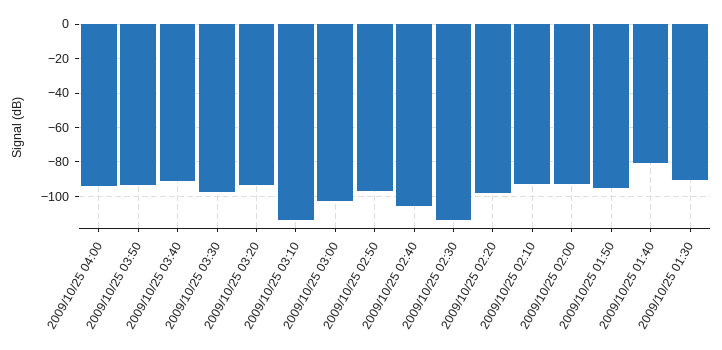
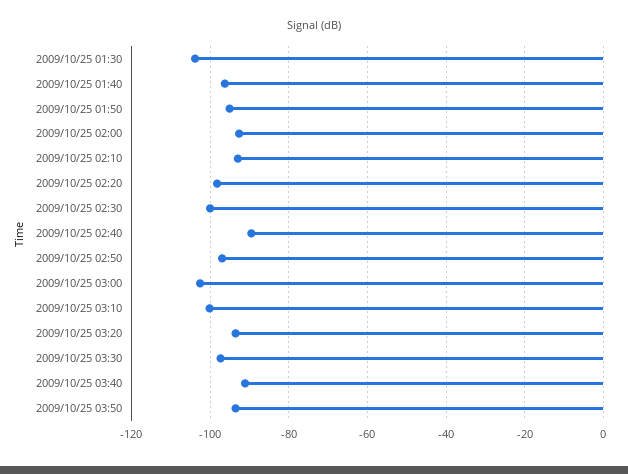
2009/10/25 04:00: -95 -> none
2009/10/25 03:10: -115 -> -100
2009/10/25 02:40: -105 -> -90
2009/10/25 02:30: -115 -> -100
2009/10/25 01:40: -80 -> -96
2009/10/25 01:30: -90 -> -104

